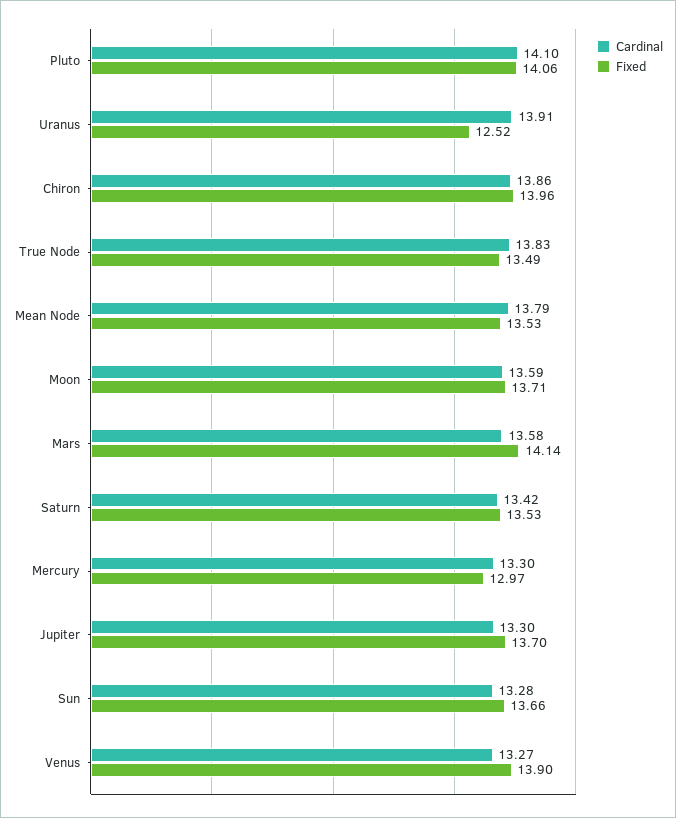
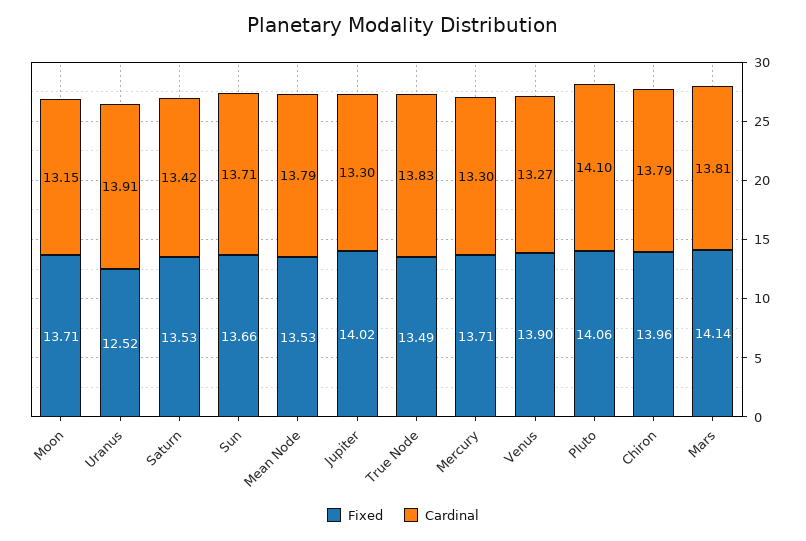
Cardinal, Chiron: 13.86 -> 13.79
Cardinal, Moon: 13.59 -> 13.15
Cardinal, Mars: 13.58 -> 13.81
Fixed, Mercury: 12.97 -> 13.71
Fixed, Jupiter: 13.7 -> 14.02
Cardinal, Sun: 13.28 -> 13.71

